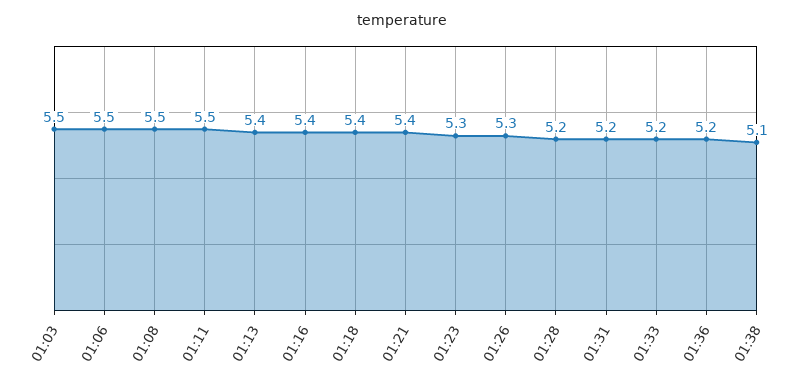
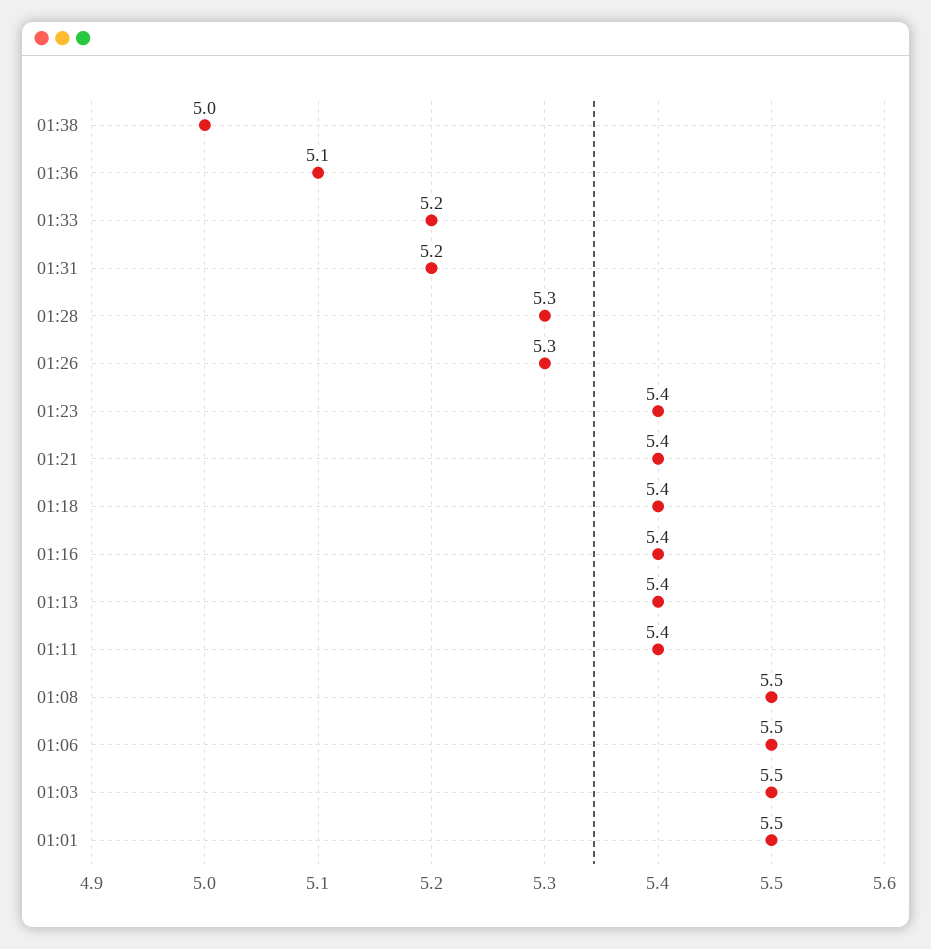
01:11: 5.5 -> 5.4
01:23: 5.3 -> 5.4
01:28: 5.2 -> 5.3
01:36: 5.2 -> 5.1
01:38: 5.1 -> 5
01:01: none -> 5.5

